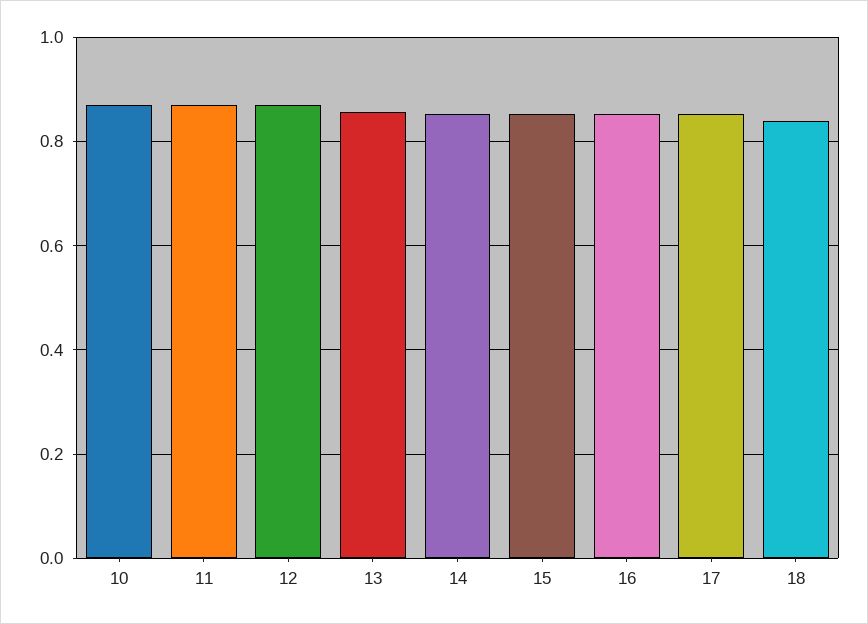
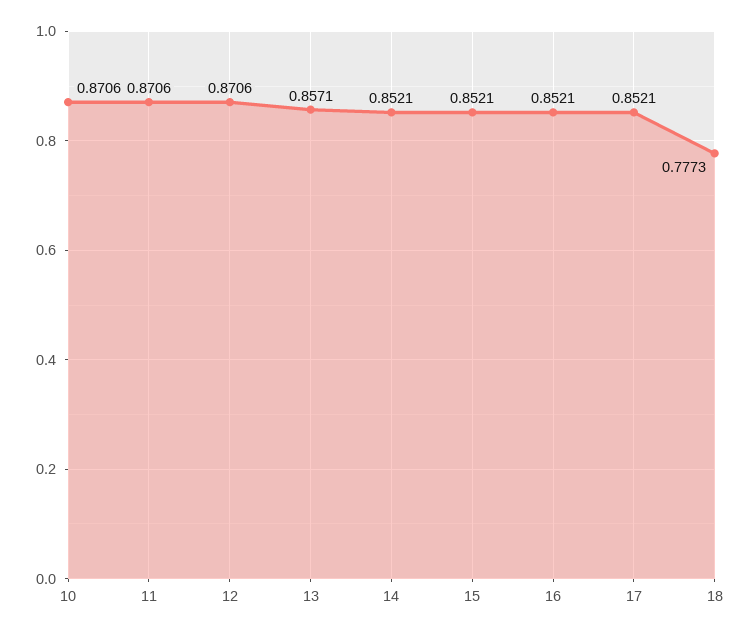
18: 0.84 -> 0.7773

